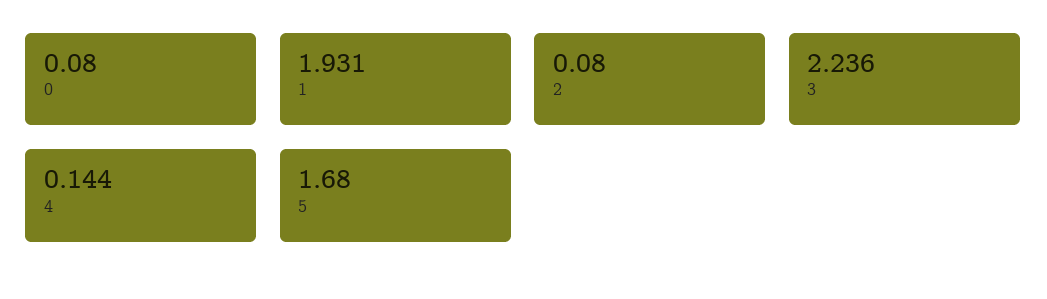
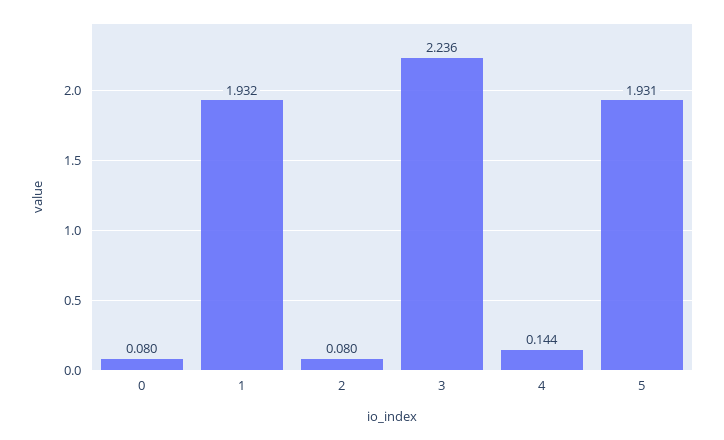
1: 1.931 -> 1.932
5: 1.68 -> 1.931

